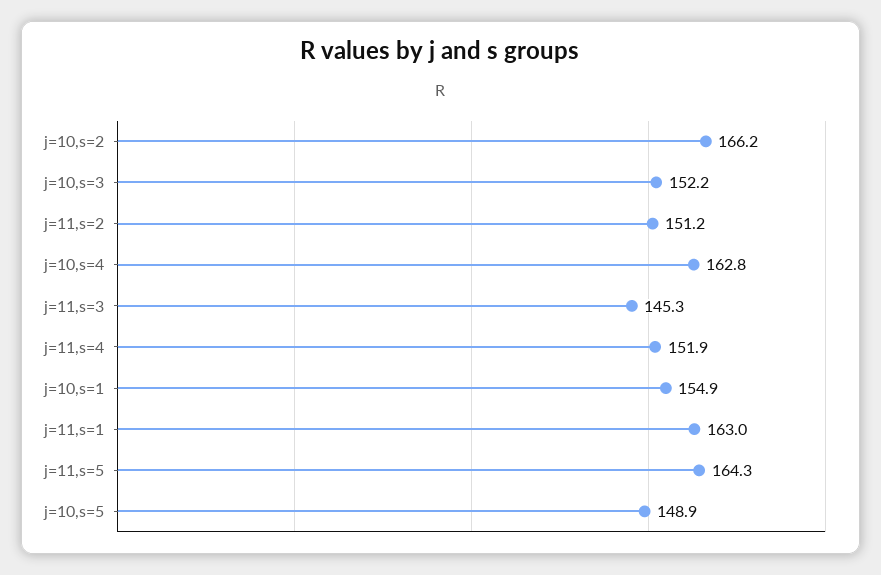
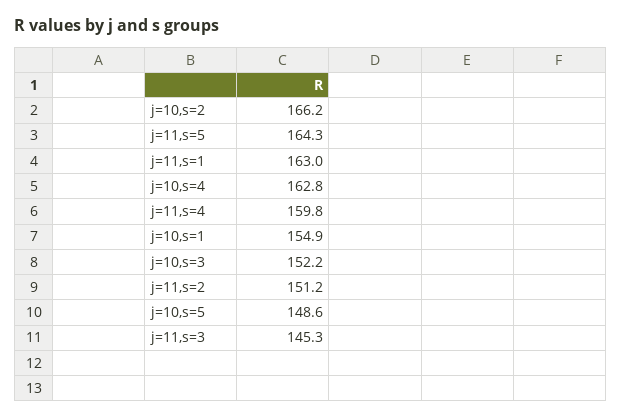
j=11,s=4: 151.9 -> 159.8
j=10,s=5: 148.9 -> 148.6

